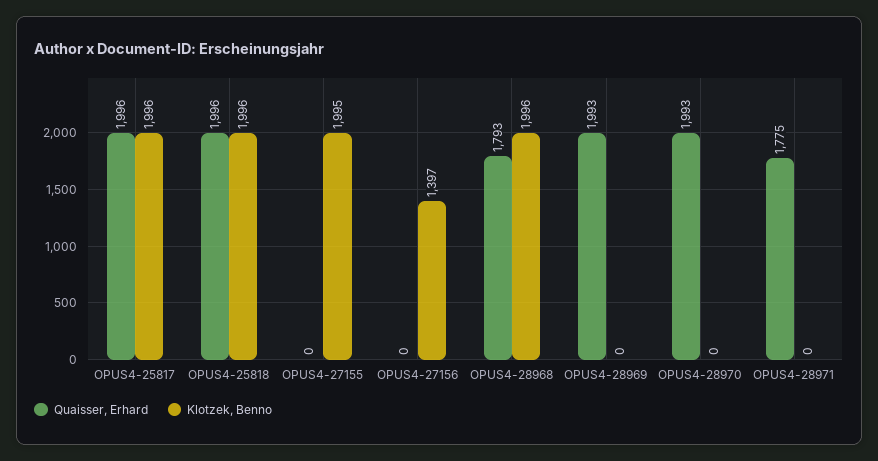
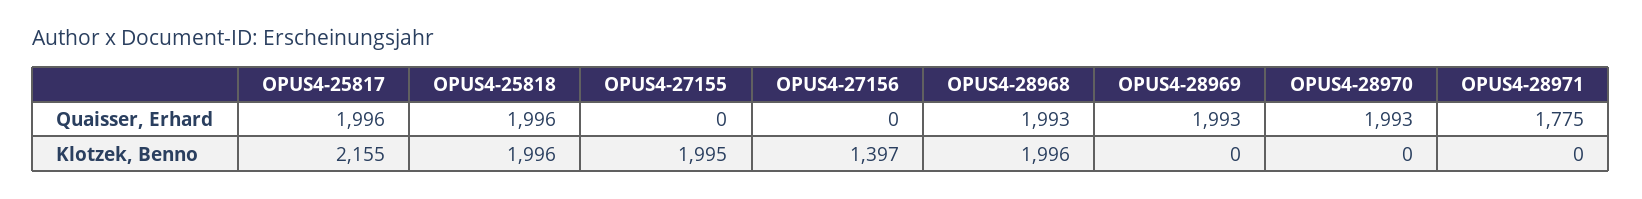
Klotzek, Benno, OPUS4-25817: 1996 -> 2155
Quaisser, Erhard, OPUS4-28968: 1793 -> 1993

